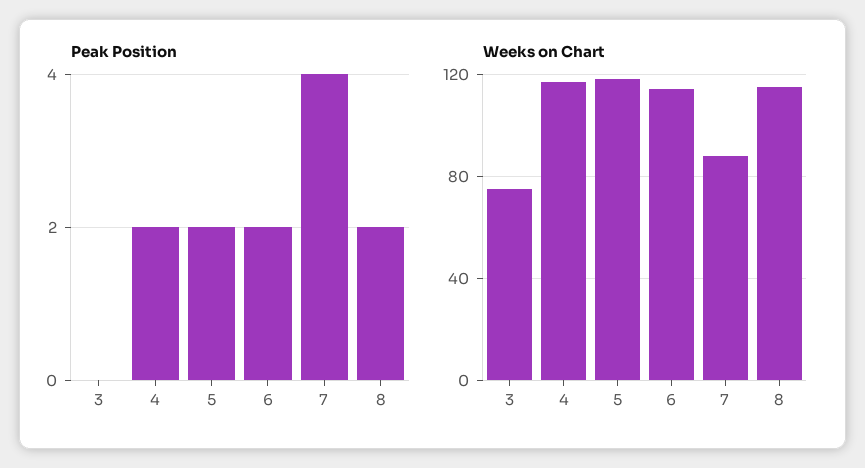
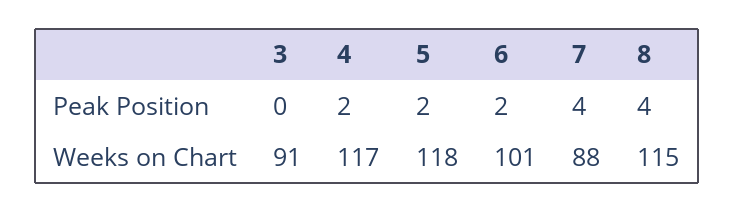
Peak Position, 8: 2 -> 4
Weeks on Chart, 3: 75 -> 91
Weeks on Chart, 6: 115 -> 101

